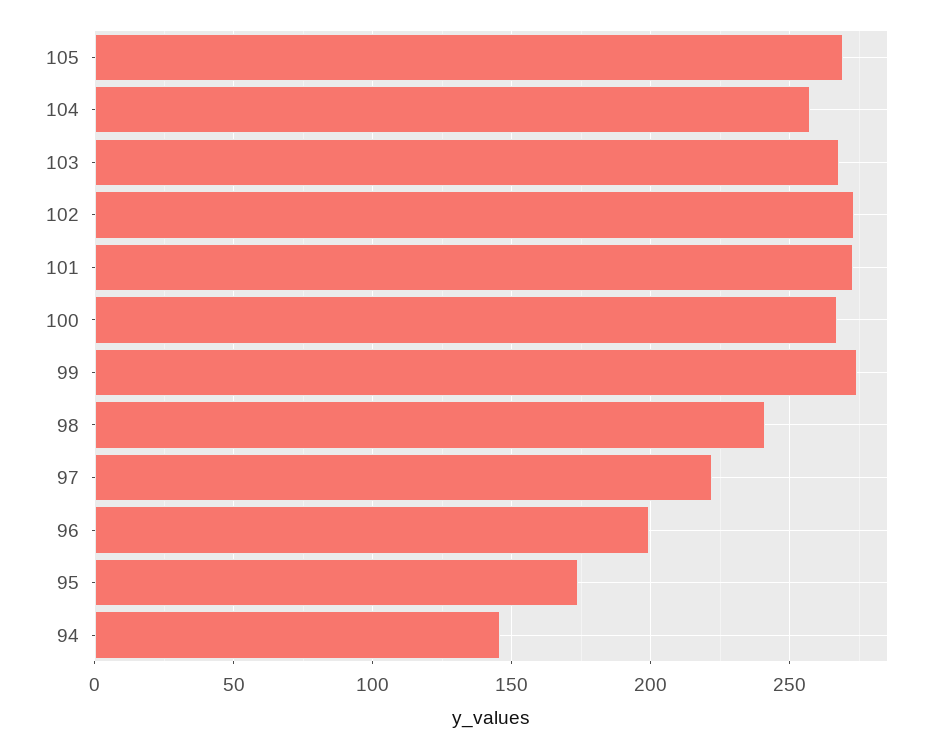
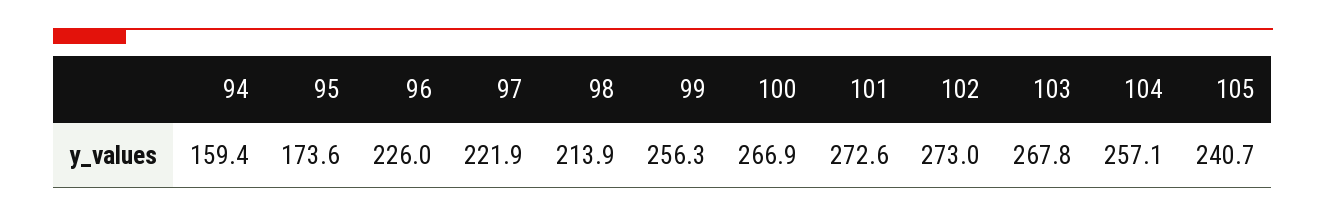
105: 270 -> 240.7
99: 275 -> 256.3
98: 240 -> 213.9
96: 200 -> 226
94: 145 -> 159.4

